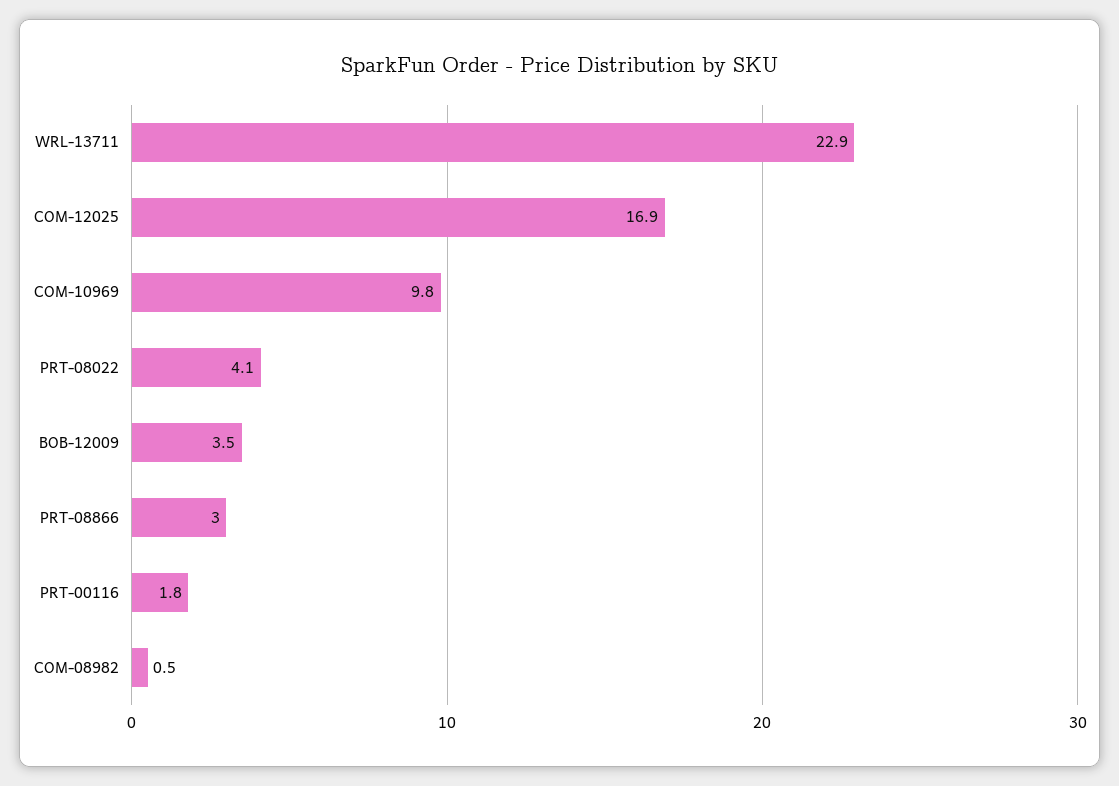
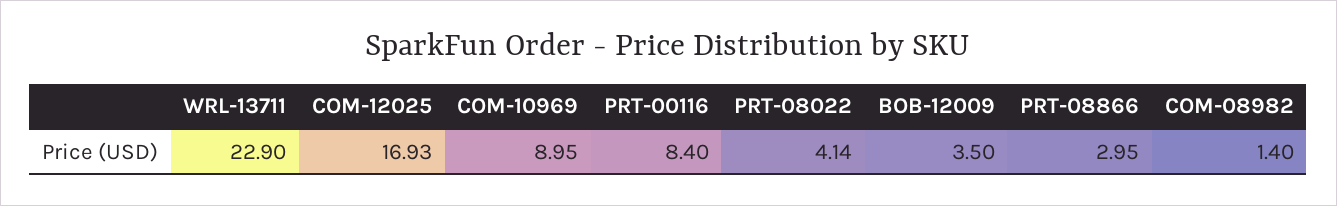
COM-10969: 9.8 -> 8.95
PRT-00116: 1.8 -> 8.4
COM-08982: 0.5 -> 1.4

